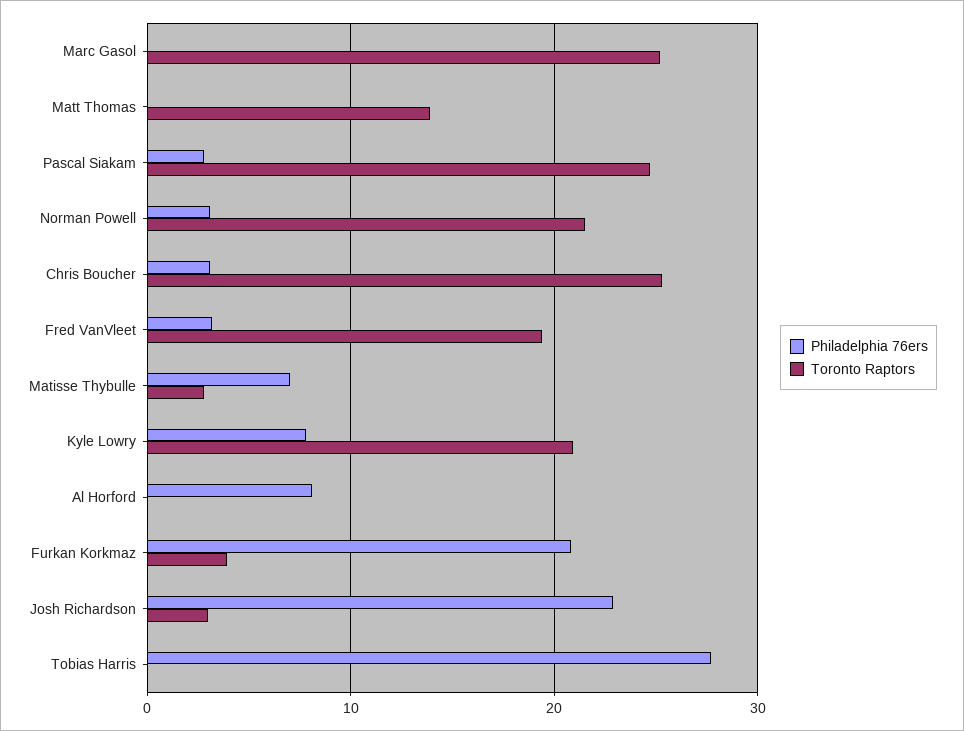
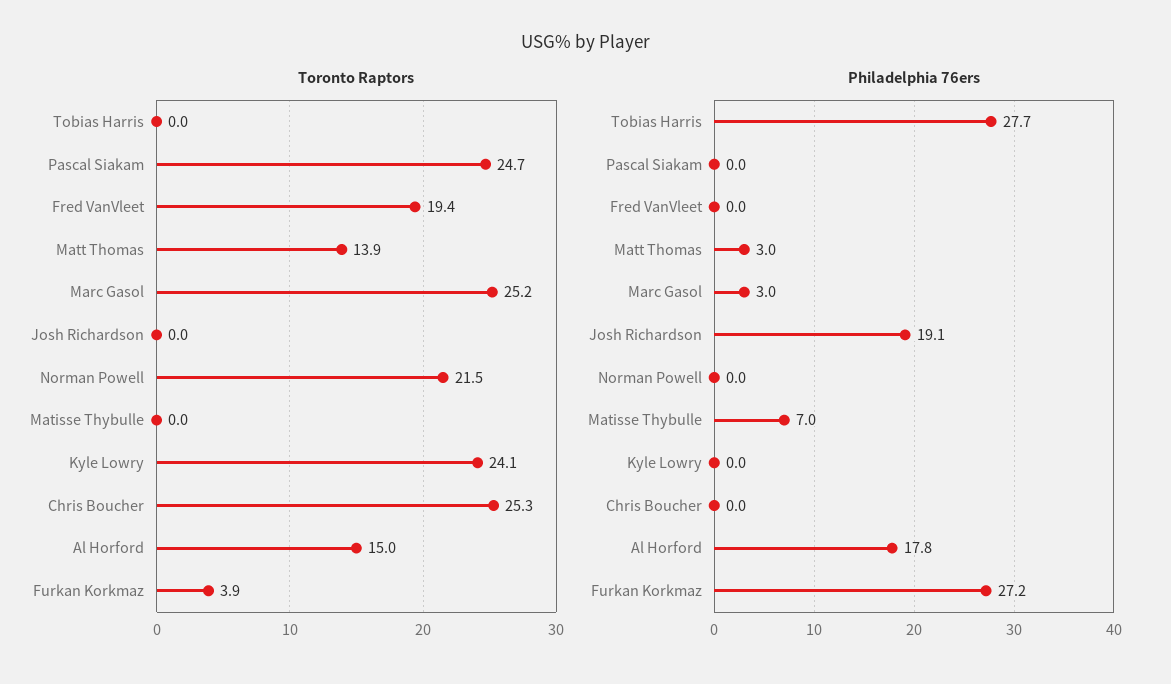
Philadelphia 76ers, Marc Gasol: 0 -> 3
Philadelphia 76ers, Matt Thomas: 0 -> 3
Philadelphia 76ers, Pascal Siakam: 3 -> 0
Philadelphia 76ers, Norman Powell: 3 -> 0
Philadelphia 76ers, Chris Boucher: 3 -> 0
Philadelphia 76ers, Fred VanVleet: 3 -> 0
Toronto Raptors, Matisse Thybulle: 3 -> 0
Philadelphia 76ers, Kyle Lowry: 8 -> 0
Toronto Raptors, Kyle Lowry: 21 -> 24.1
Philadelphia 76ers, Al Horford: 8 -> 17.8
Toronto Raptors, Al Horford: 0 -> 15
Philadelphia 76ers, Furkan Korkmaz: 21 -> 27.2
Philadelphia 76ers, Josh Richardson: 23 -> 19.1
Toronto Raptors, Josh Richardson: 3 -> 0

